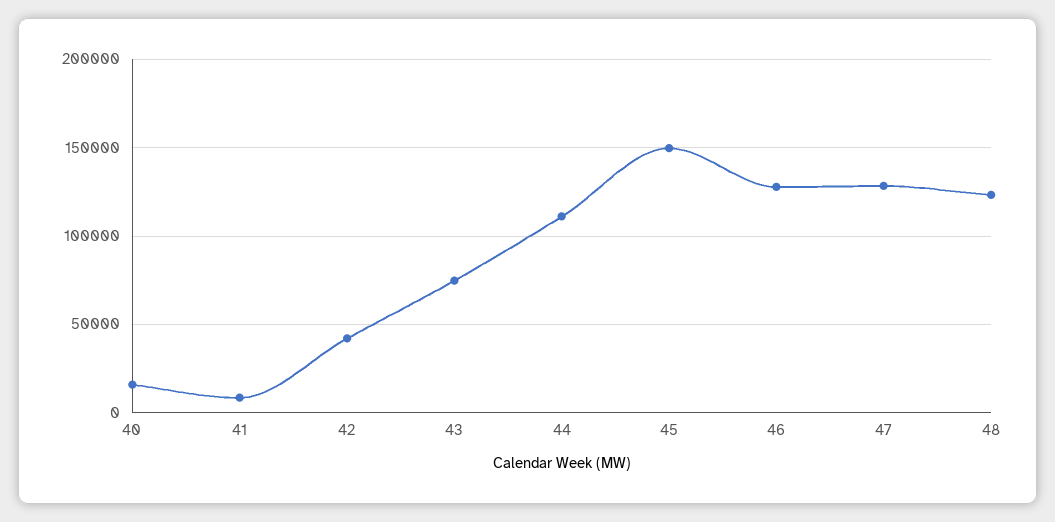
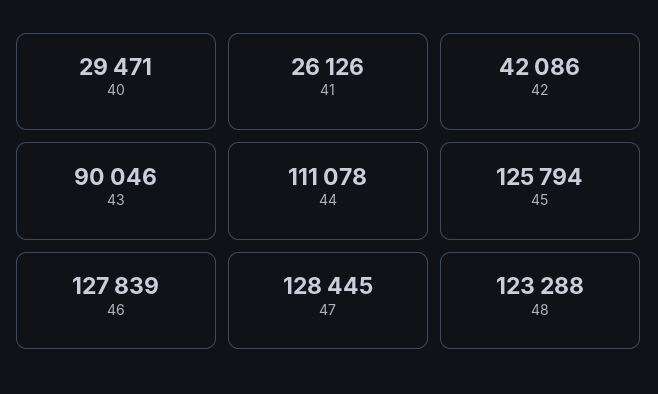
40: 15000 -> 29471
41: 10000 -> 26126
43: 75000 -> 90046
45: 150000 -> 125794

